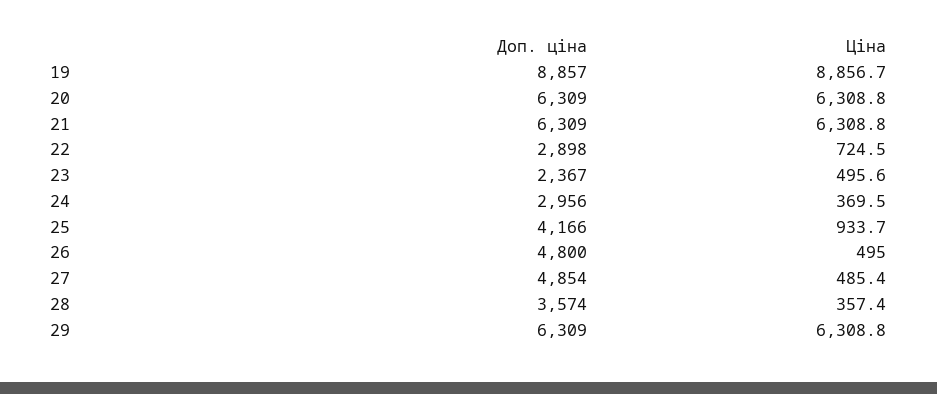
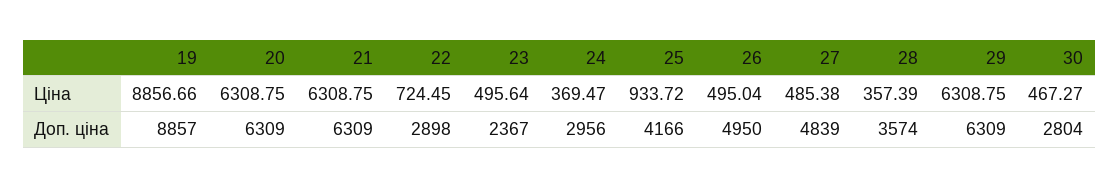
Доп. ціна, 26: 4800 -> 4950
Доп. ціна, 27: 4854 -> 4839
Ціна, 30: none -> 467.27
Доп. ціна, 30: none -> 2804

